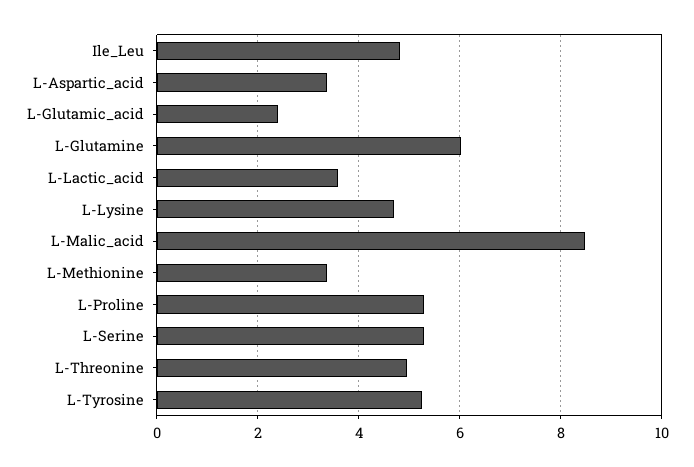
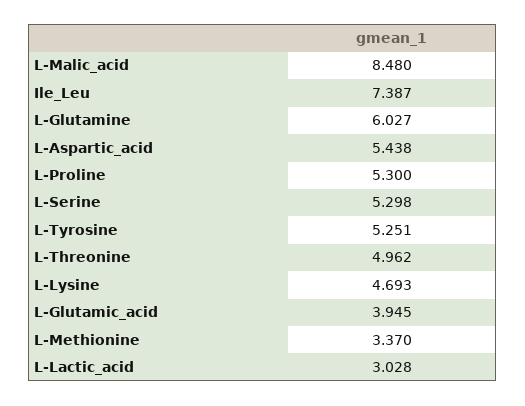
Ile_Leu: 4.8 -> 7.387
L-Aspartic_acid: 3.4 -> 5.438
L-Glutamic_acid: 2.4 -> 3.945
L-Lactic_acid: 3.6 -> 3.028

